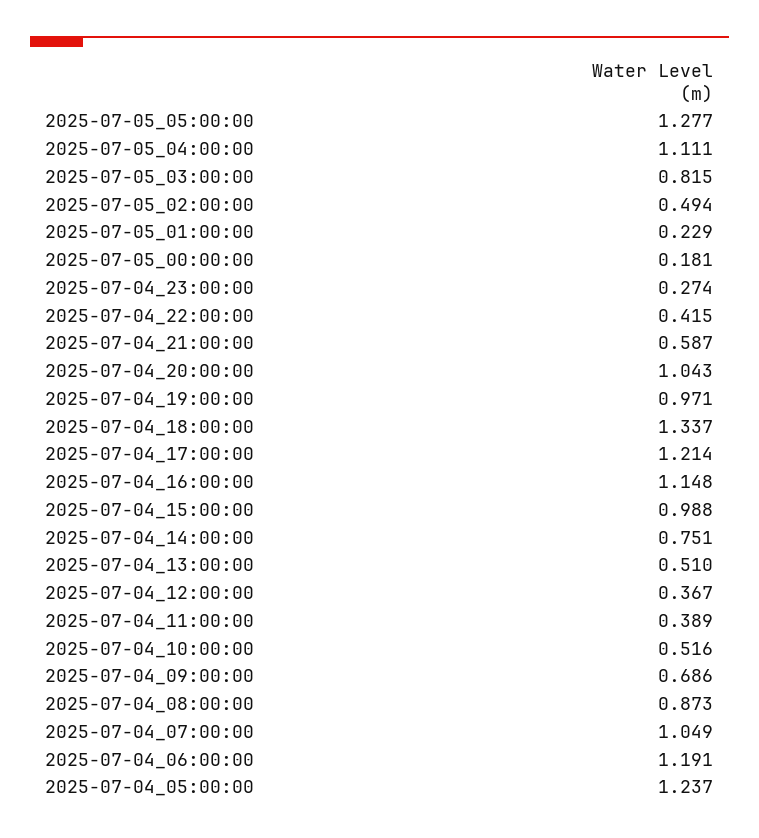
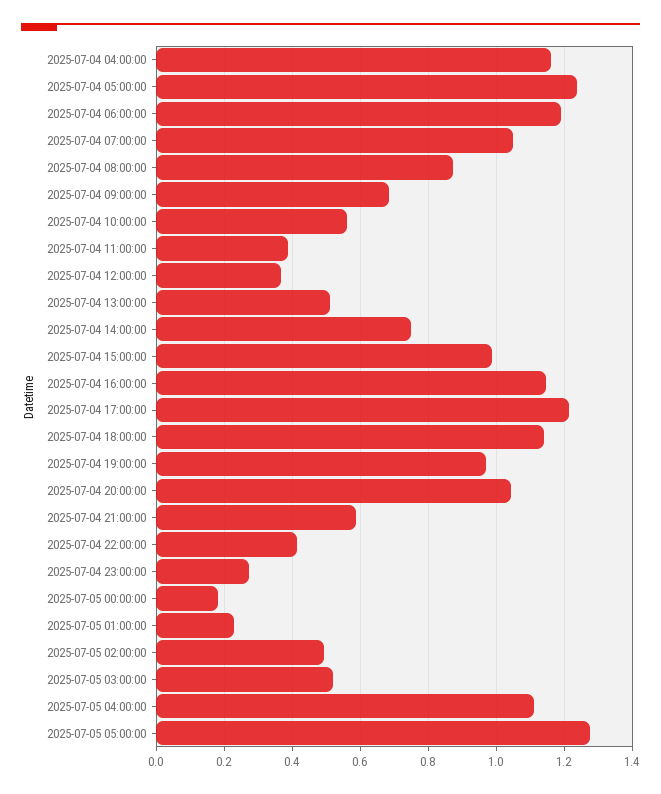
2025-07-05_03:00:00: 0.815 -> 0.52
2025-07-04_18:00:00: 1.337 -> 1.14
2025-07-04_10:00:00: 0.516 -> 0.56
2025-07-04 04:00:00: none -> 1.16

